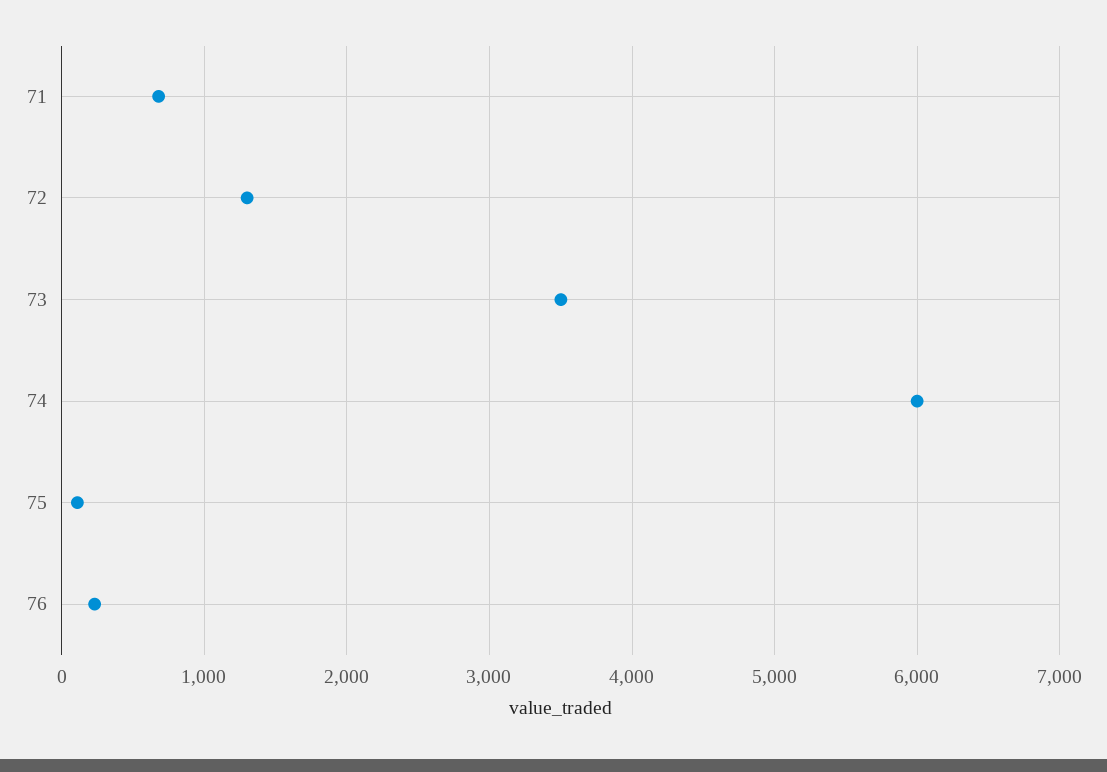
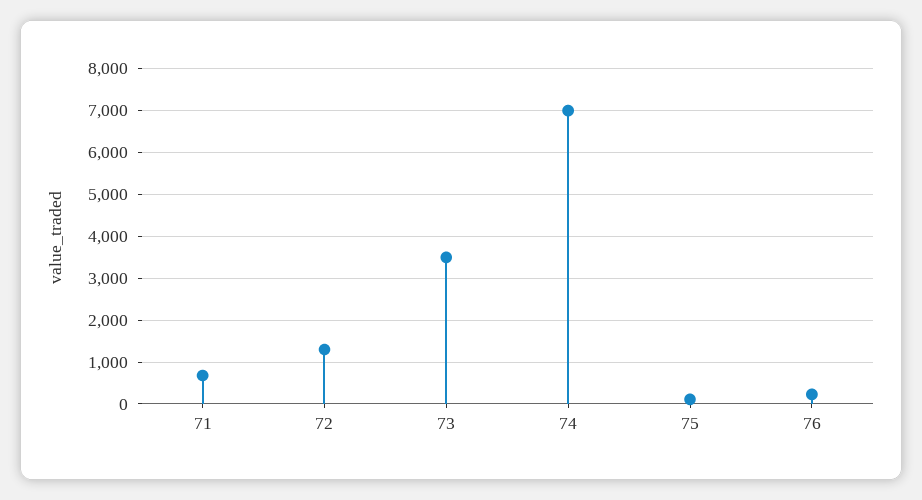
74: 6000 -> 7000

